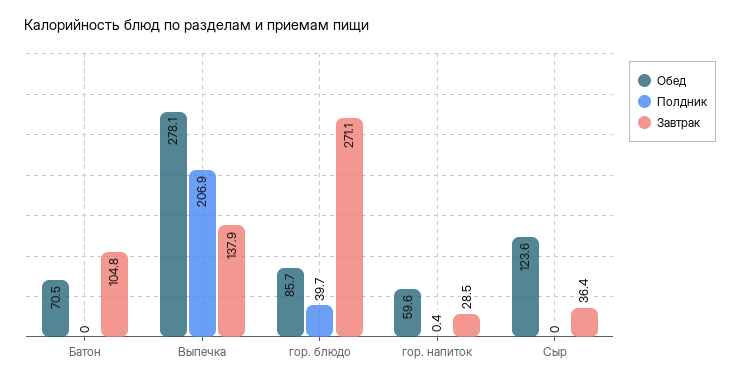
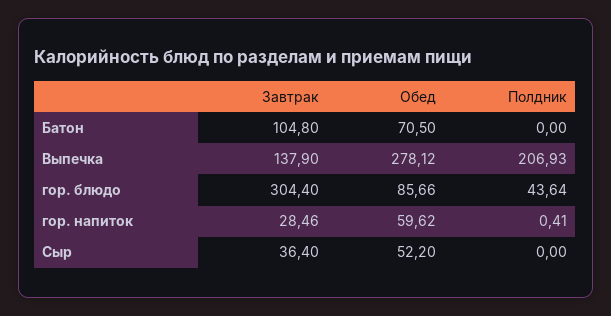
Полдник, гор. блюдо: 39.7 -> 43.64
Завтрак, гор. блюдо: 271.1 -> 304.4
Обед, Сыр: 123.6 -> 52.2

